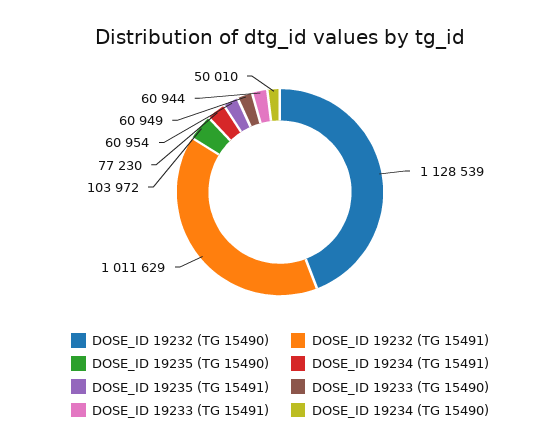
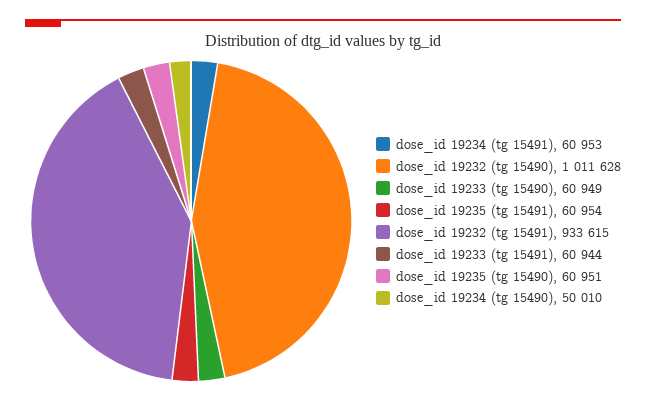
DOSE_ID 19232 (TG 15490): 1128539 -> 1011628
DOSE_ID 19232 (TG 15491): 1011629 -> 933615
DOSE_ID 19235 (TG 15490): 103972 -> 60951
DOSE_ID 19234 (TG 15491): 77230 -> 60953

